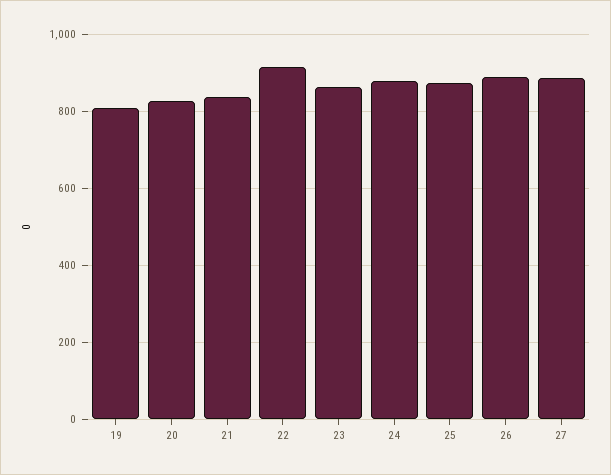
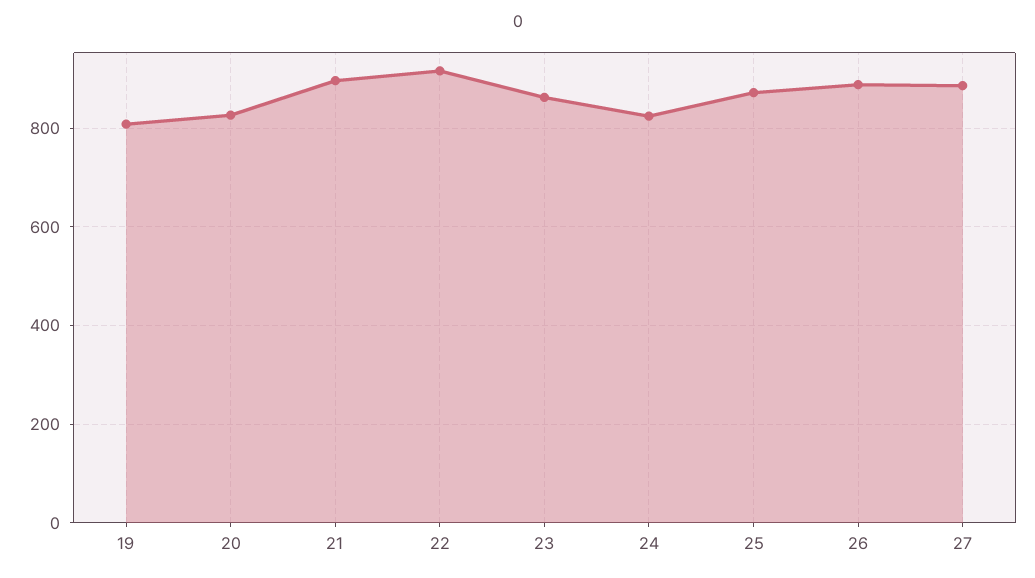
21: 840 -> 900
24: 880 -> 820

